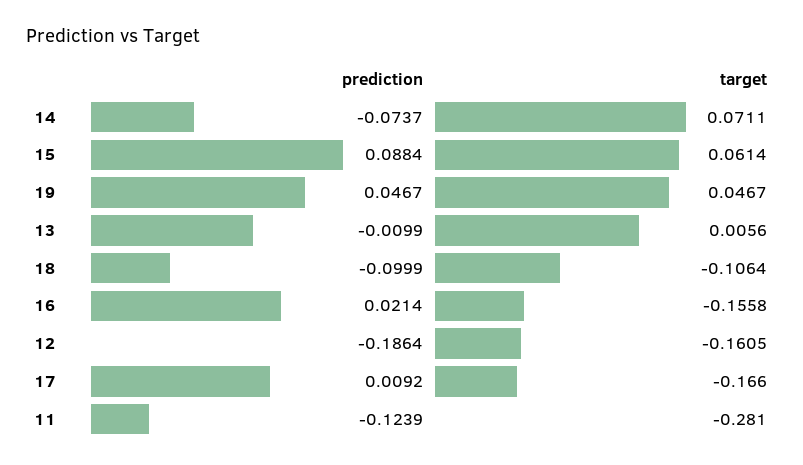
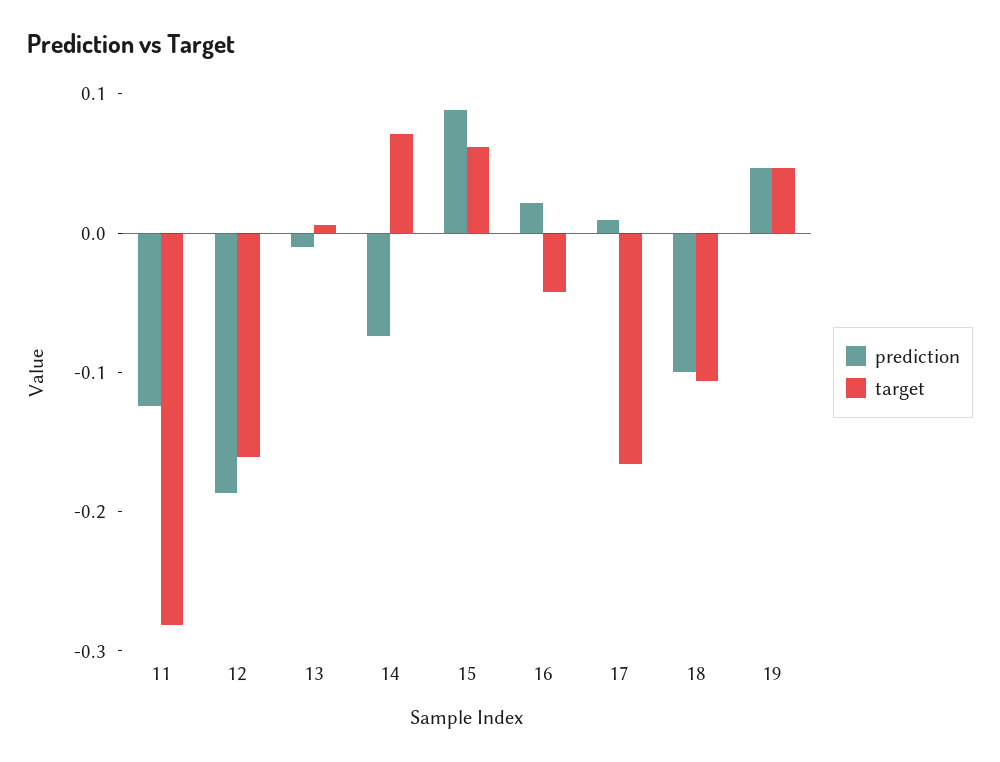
target, 16: -0.1558 -> -0.04

